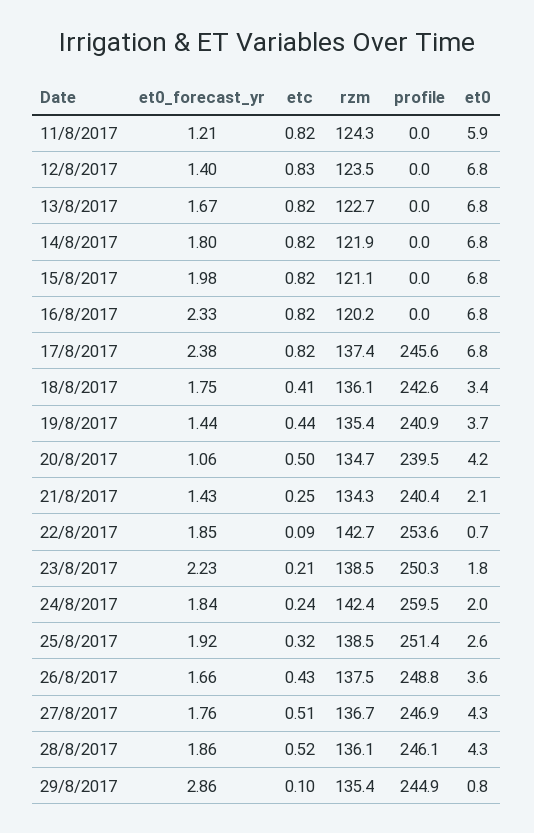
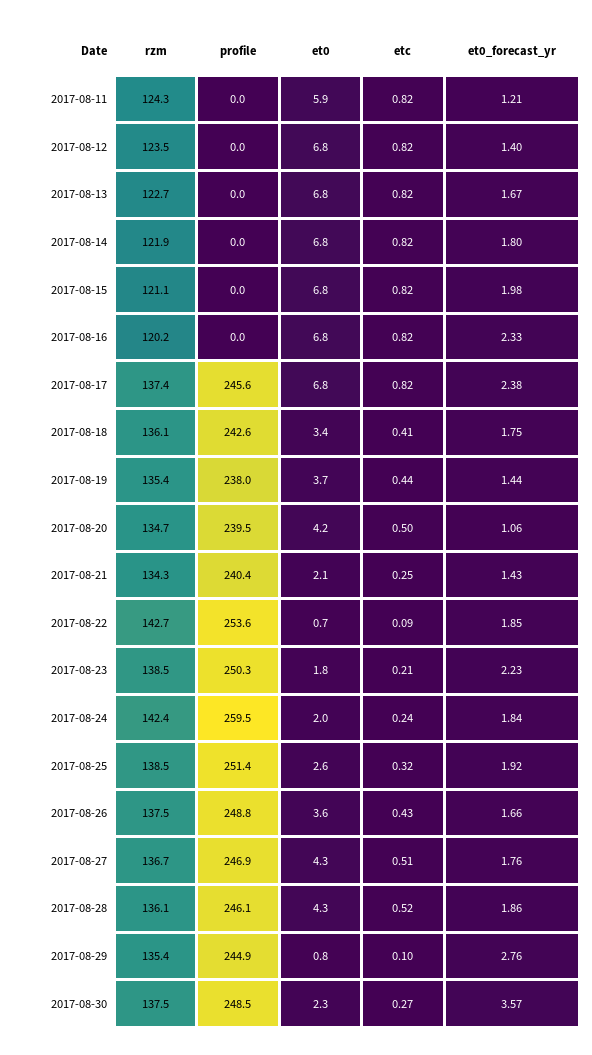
etc, 12/8/2017: 0.83 -> 0.82
profile, 19/8/2017: 240.9 -> 238
et0_forecast_yr, 29/8/2017: 2.86 -> 2.76
rzm, 2017-08-30: none -> 137.5
profile, 2017-08-30: none -> 248.5
et0, 2017-08-30: none -> 2.3
etc, 2017-08-30: none -> 0.27
et0_forecast_yr, 2017-08-30: none -> 3.57

